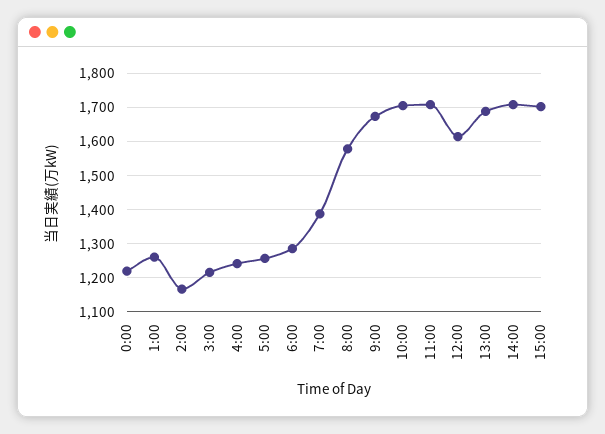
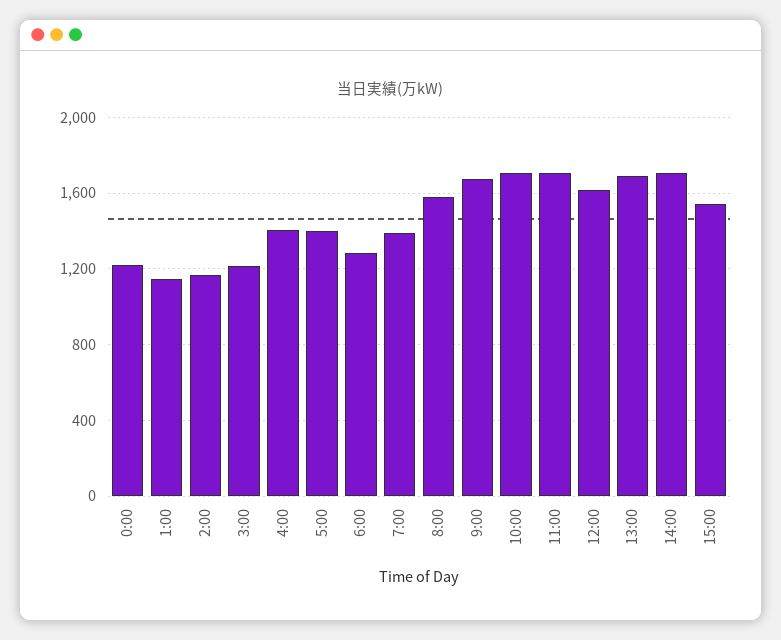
1:00: 1260 -> 1150
4:00: 1240 -> 1400
5:00: 1260 -> 1400
15:00: 1700 -> 1550

